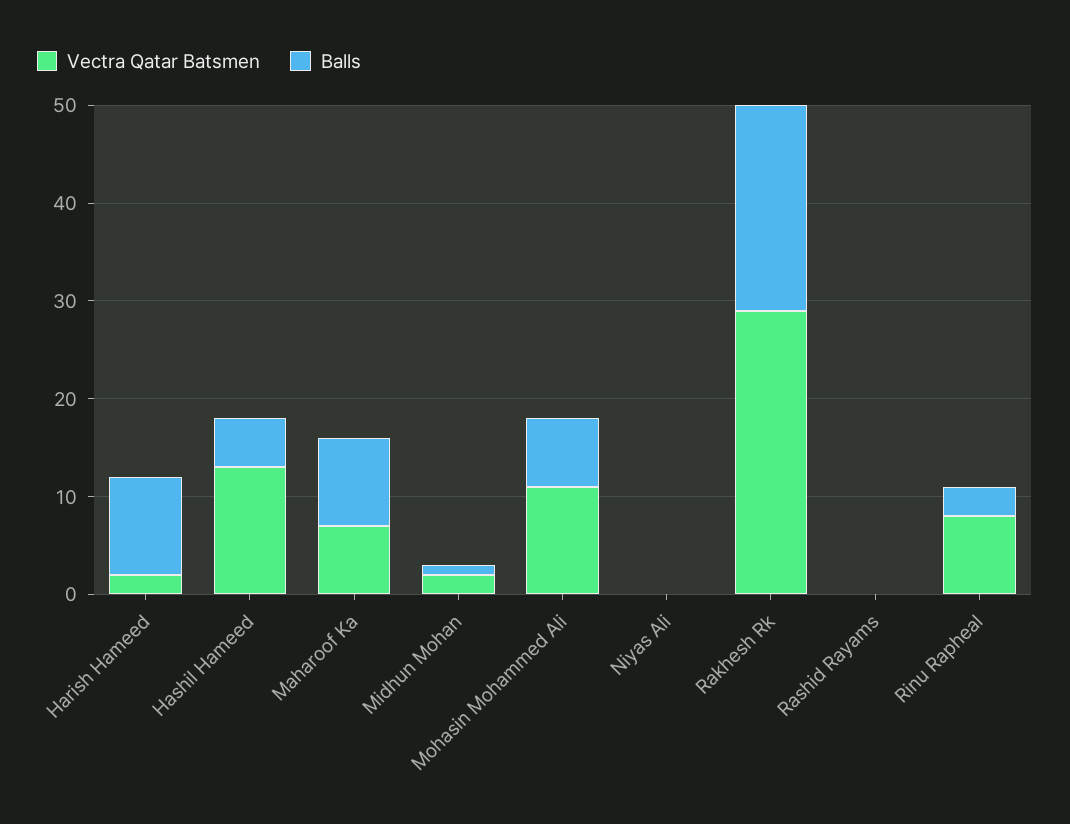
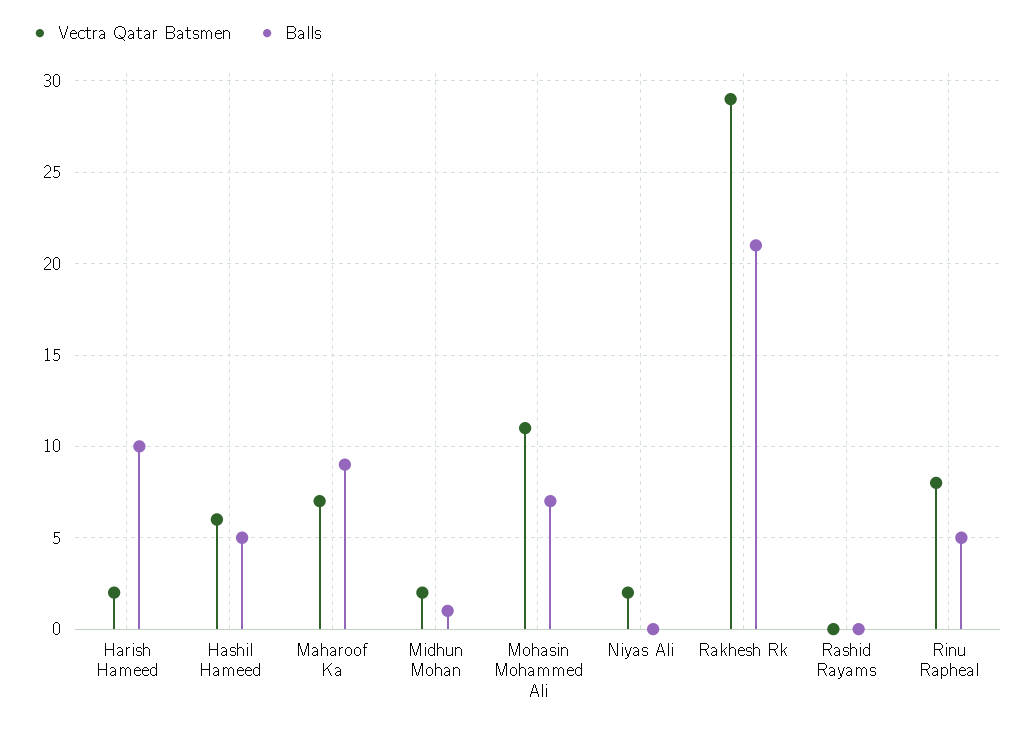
Vectra Qatar Batsmen, Hashil Hameed: 13 -> 6
Vectra Qatar Batsmen, Niyas Ali: 0 -> 2
Balls, Rinu Rapheal: 3 -> 5

